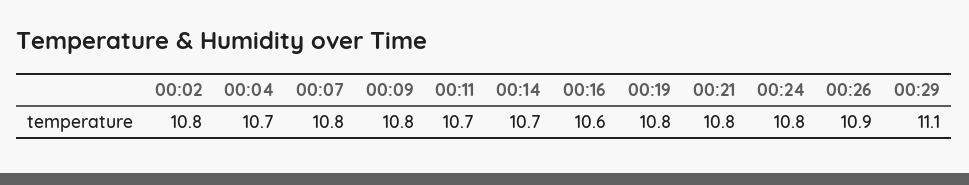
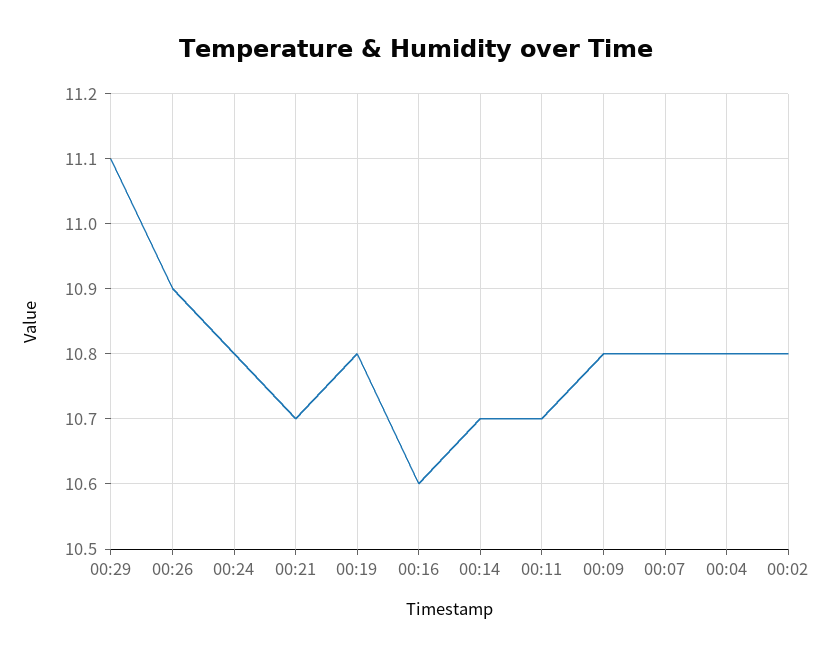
00:04: 10.7 -> 10.8
00:21: 10.8 -> 10.7

